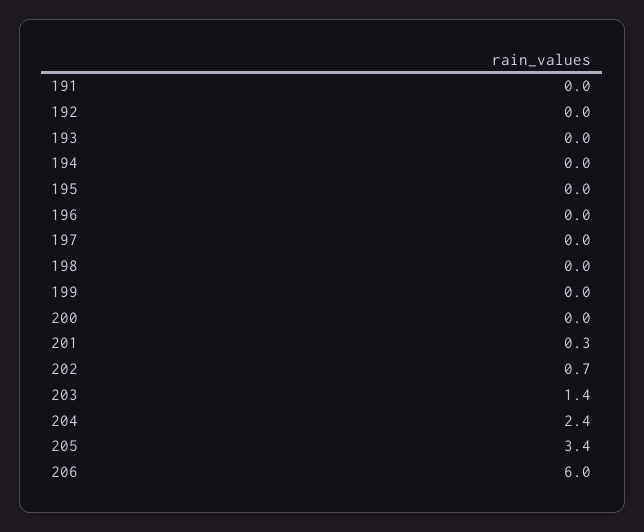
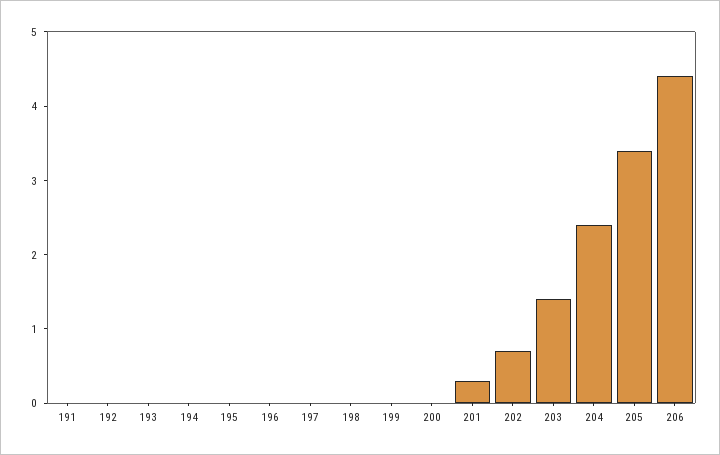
206: 6 -> 4.5

